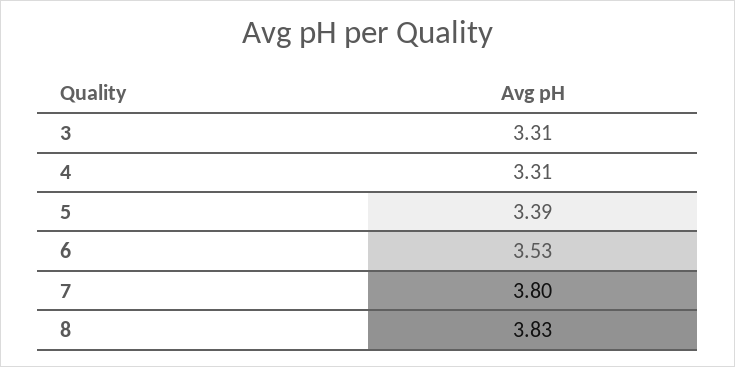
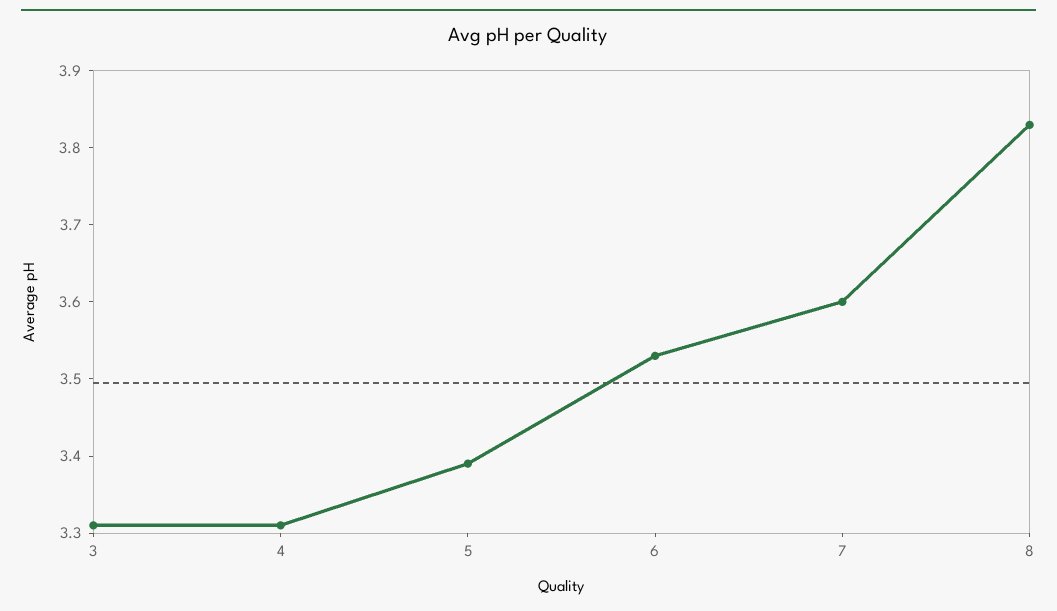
7: 3.8 -> 3.6

